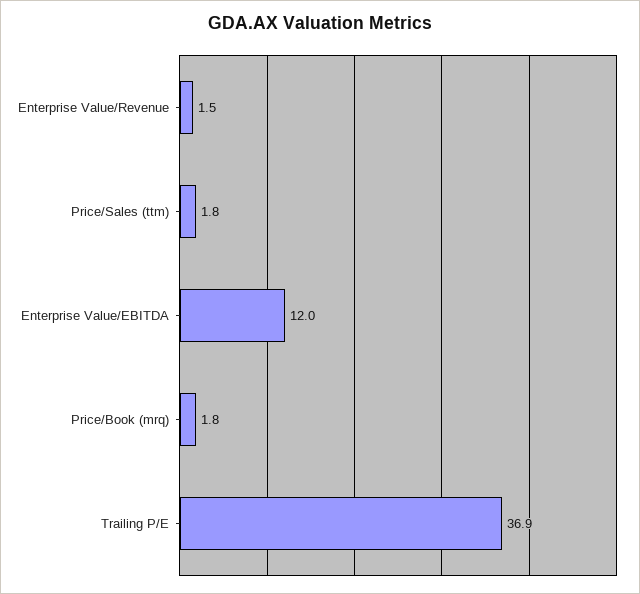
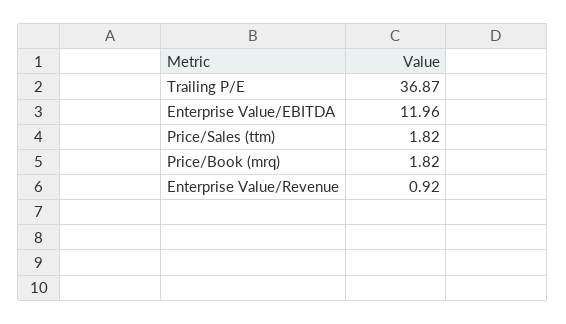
Enterprise Value/Revenue: 1.5 -> 0.92

